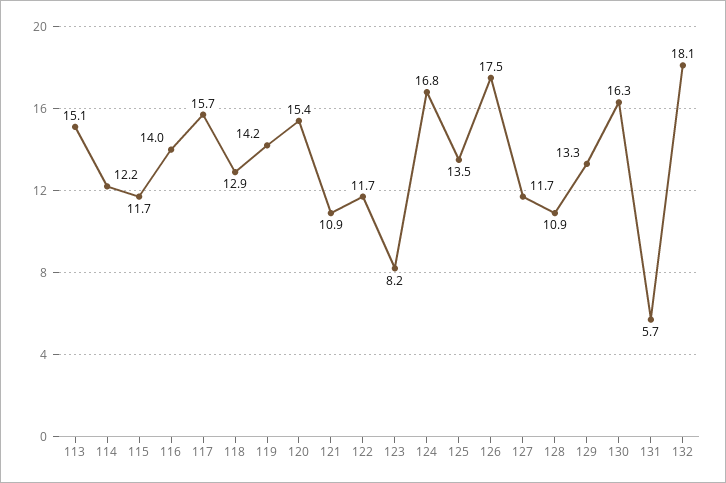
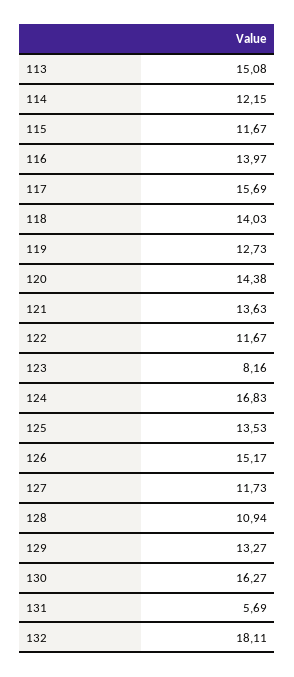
118: 12.9 -> 14.03
119: 14.2 -> 12.73
120: 15.4 -> 14.38
121: 10.9 -> 13.63
126: 17.5 -> 15.17

